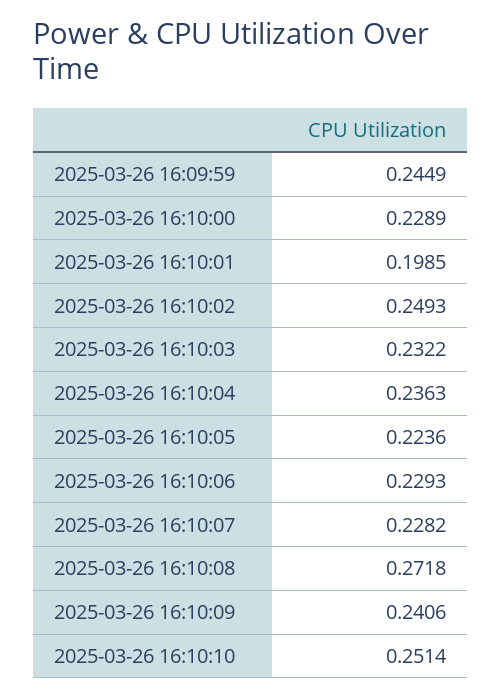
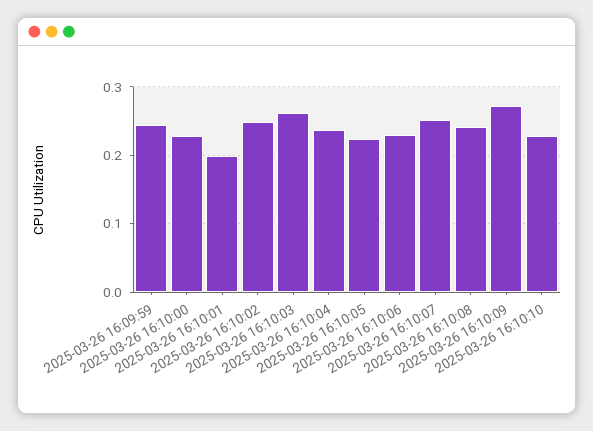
2025-03-26 16:10:03: 0.2322 -> 0.26
2025-03-26 16:10:07: 0.2282 -> 0.25
2025-03-26 16:10:08: 0.2718 -> 0.24
2025-03-26 16:10:09: 0.2406 -> 0.27
2025-03-26 16:10:10: 0.2514 -> 0.23

